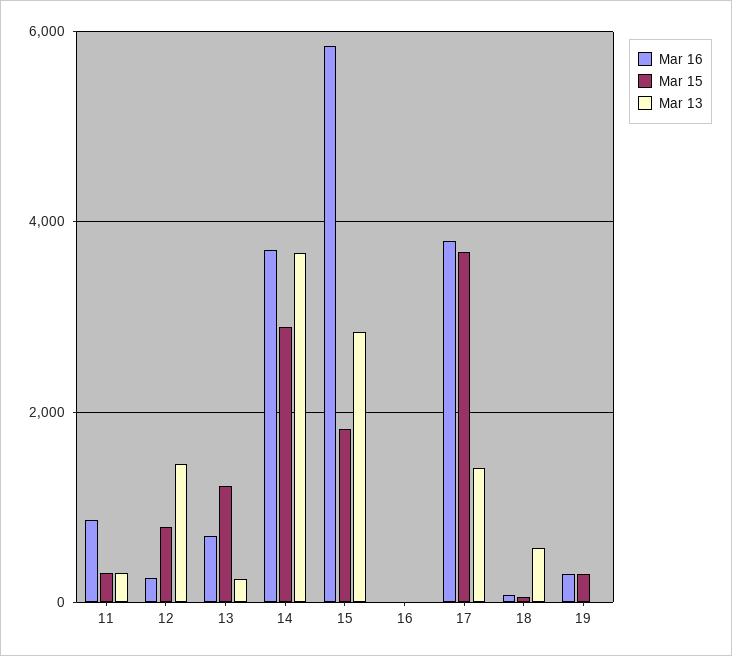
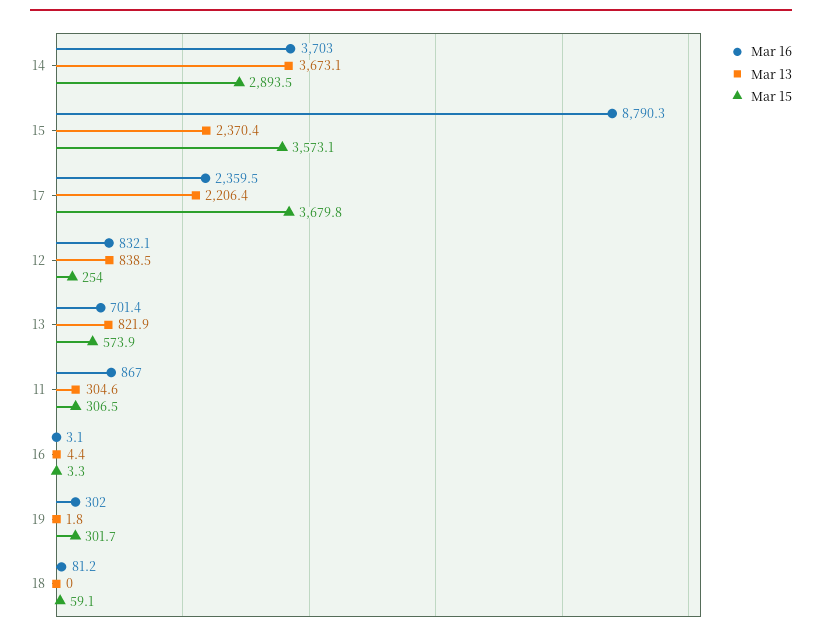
Mar 16, 12: 200 -> 832.1
Mar 15, 12: 800 -> 254
Mar 13, 12: 1400 -> 838.5
Mar 15, 13: 1200 -> 573.9
Mar 13, 13: 200 -> 821.9
Mar 16, 15: 5800 -> 8790.3
Mar 15, 15: 1800 -> 3573.1
Mar 13, 15: 2800 -> 2370.4
Mar 16, 17: 3800 -> 2359.5
Mar 13, 17: 1400 -> 2206.4
Mar 13, 18: 600 -> 0

